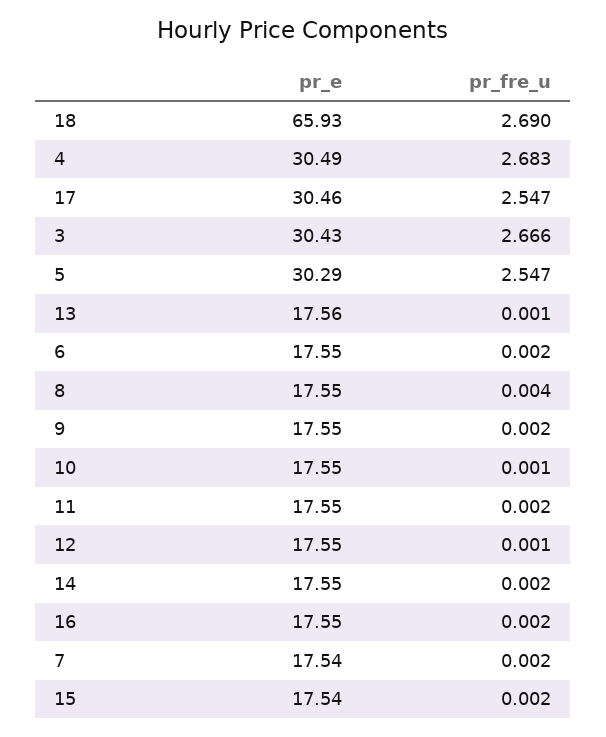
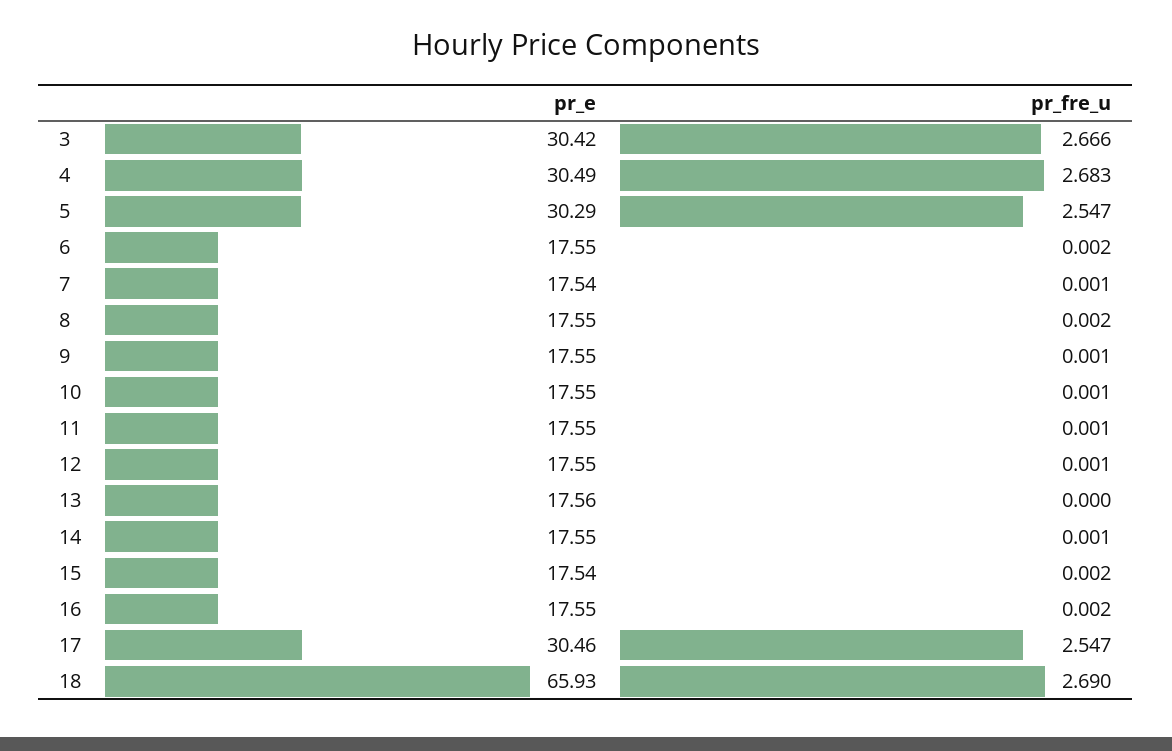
pr_e, 3: 30.43 -> 30.42
pr_fre_u, 13: 0.001 -> 0
pr_fre_u, 8: 0.004 -> 0.002
pr_fre_u, 9: 0.002 -> 0.001
pr_fre_u, 11: 0.002 -> 0.001
pr_fre_u, 14: 0.002 -> 0.001
pr_fre_u, 7: 0.002 -> 0.001

